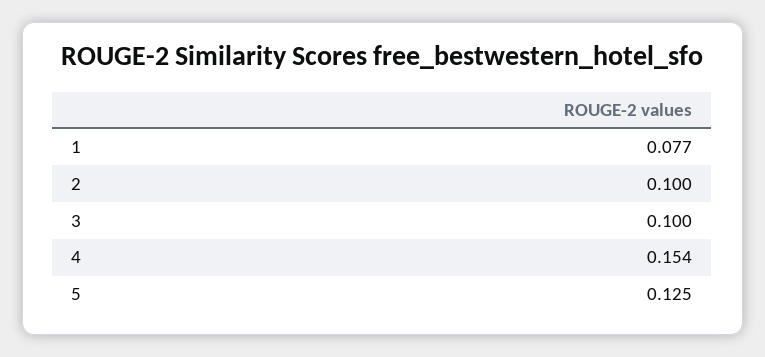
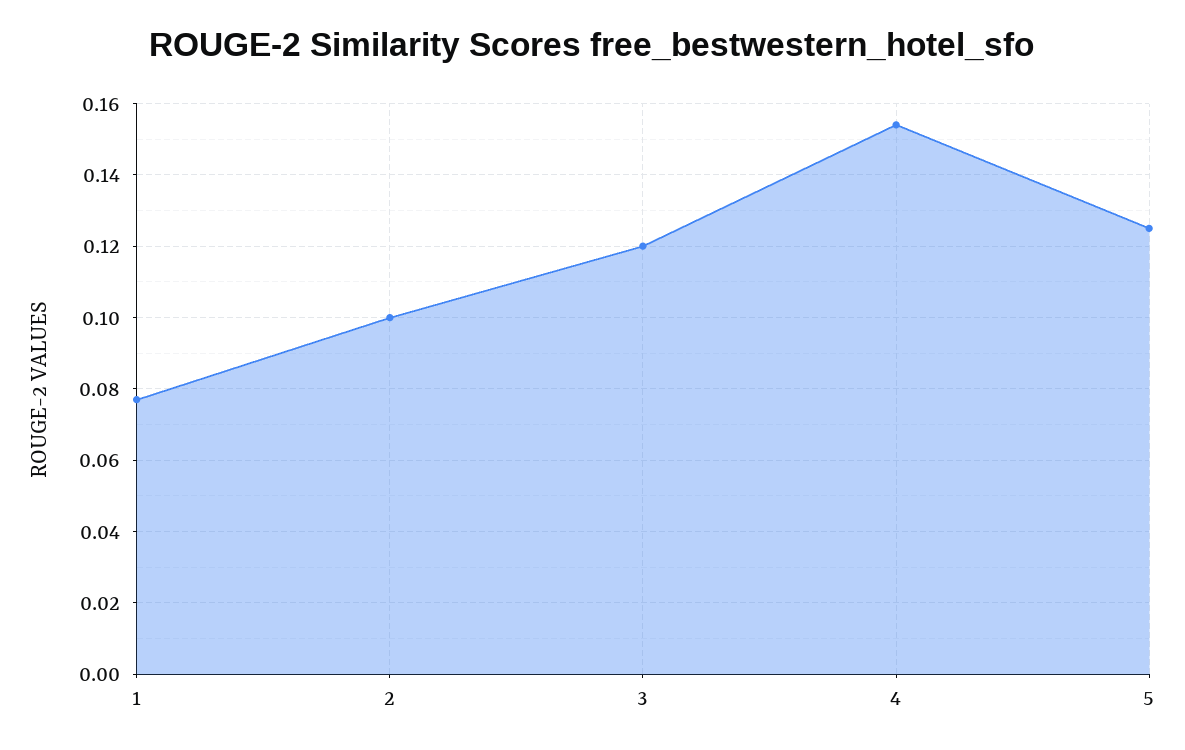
3: 0.1 -> 0.12

